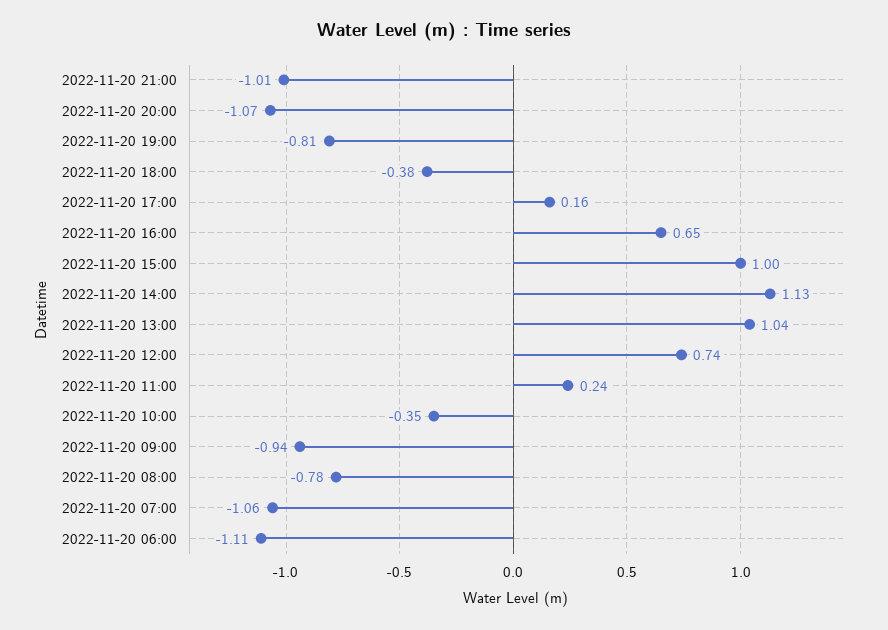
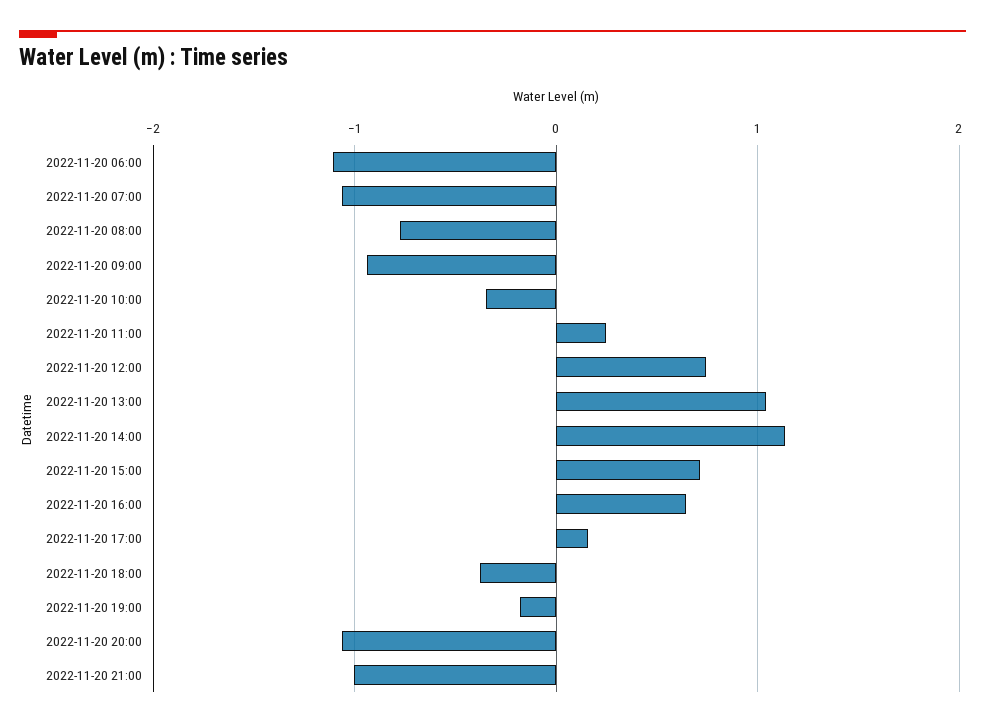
2022-11-20 19:00: -0.81 -> -0.2
2022-11-20 15:00: 1 -> 0.7

